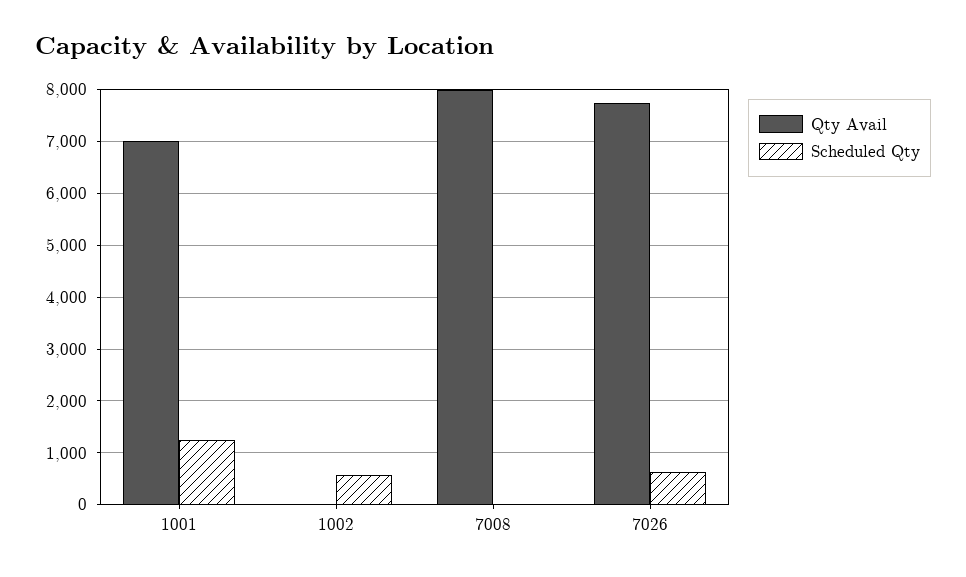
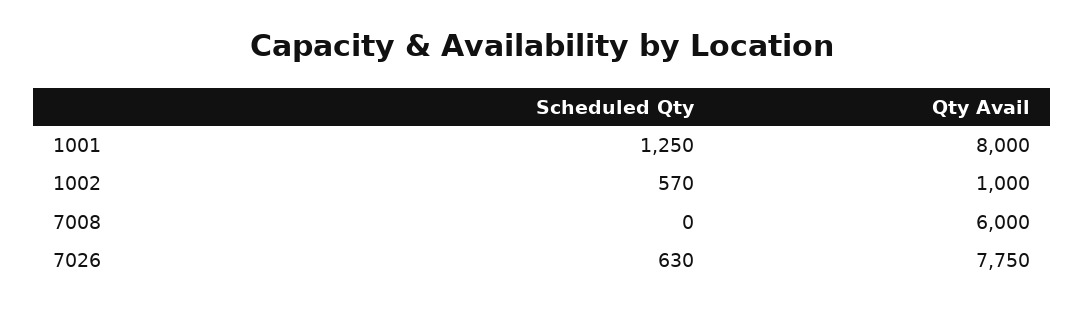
Qty Avail, 1001: 7000 -> 8000
Qty Avail, 1002: 0 -> 1000
Qty Avail, 7008: 8000 -> 6000

